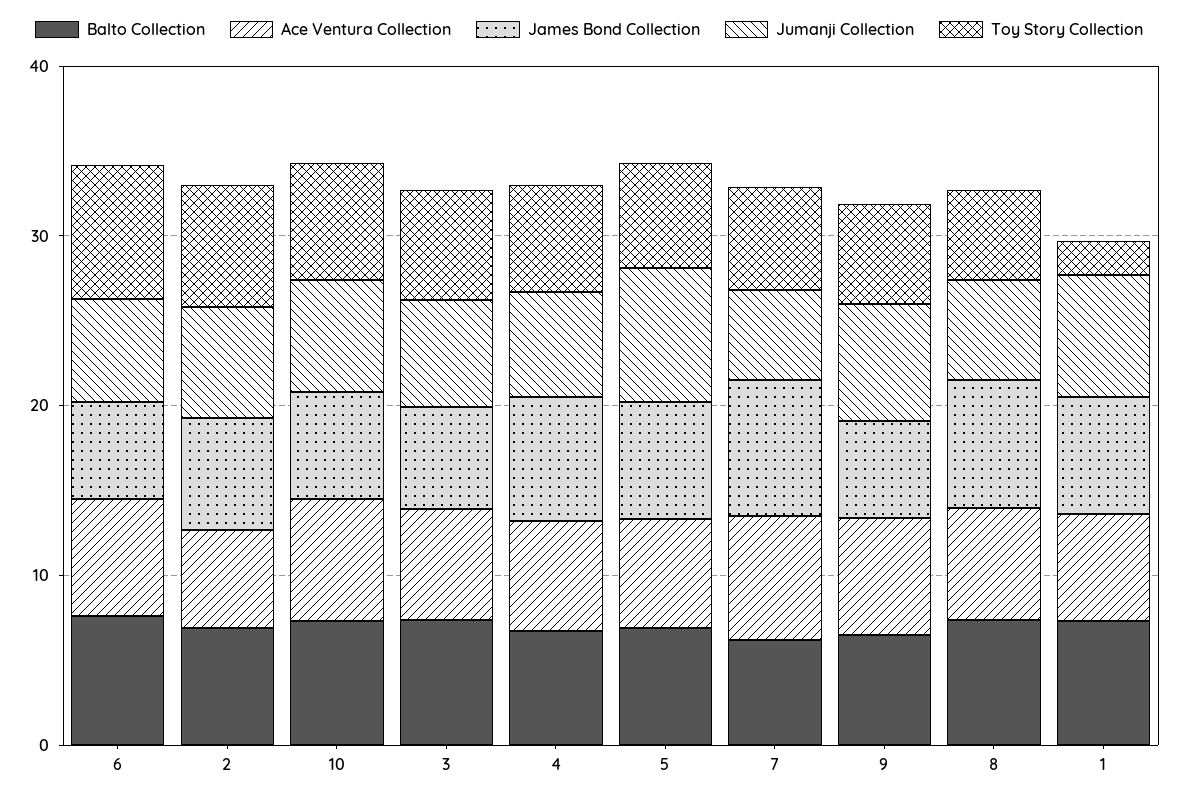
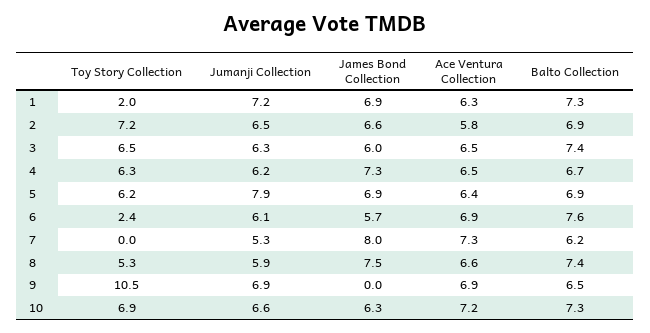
Toy Story Collection, 6: 8 -> 2.4
Toy Story Collection, 7: 6 -> 0
James Bond Collection, 9: 6 -> 0
Toy Story Collection, 9: 6 -> 10.5

